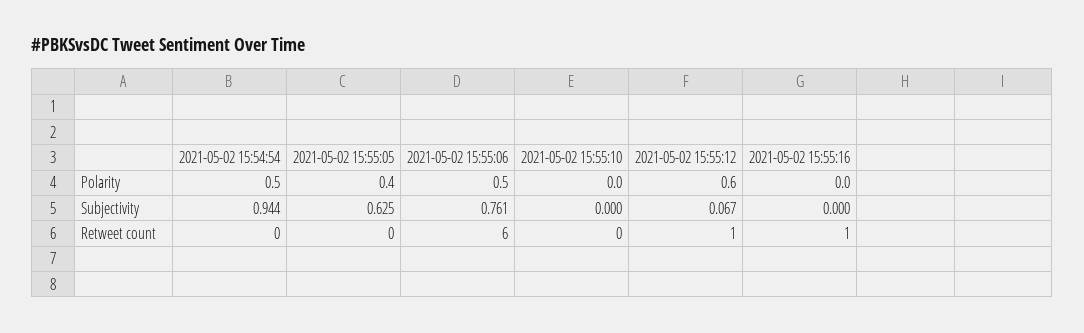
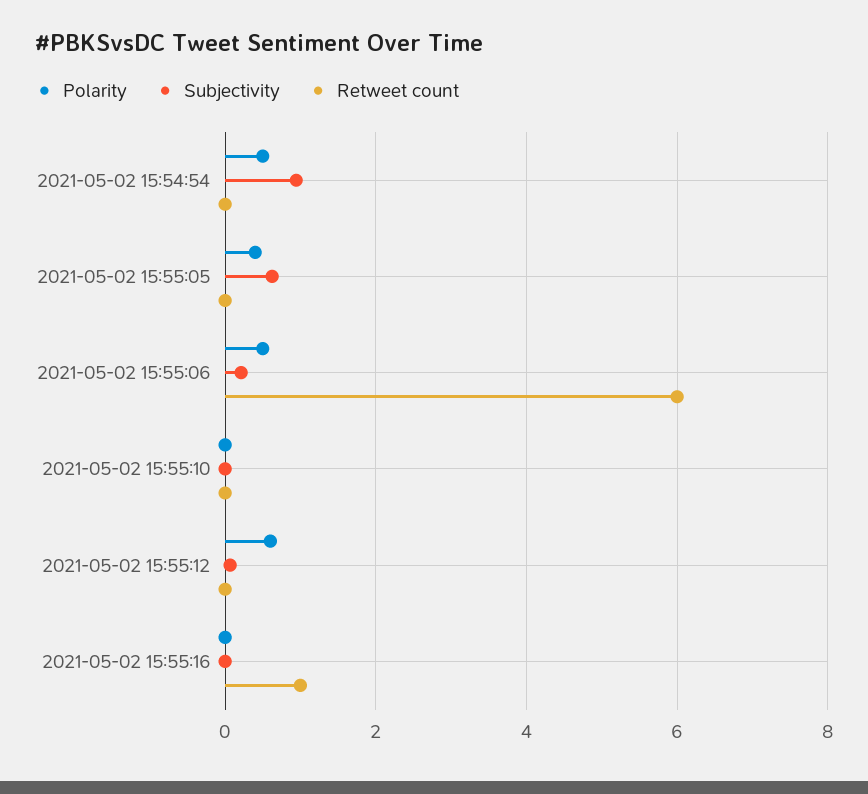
Subjectivity, 2021-05-02 15:55:06: 0.761 -> 0.2
Retweet count, 2021-05-02 15:55:12: 1 -> 0

